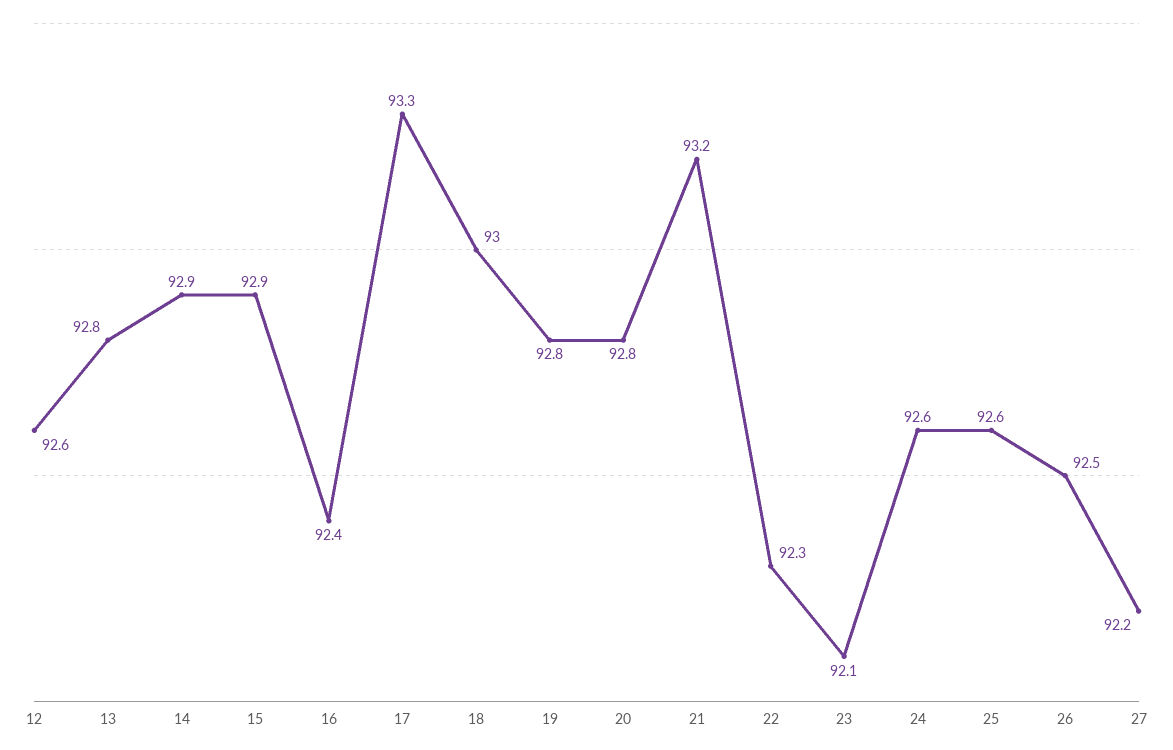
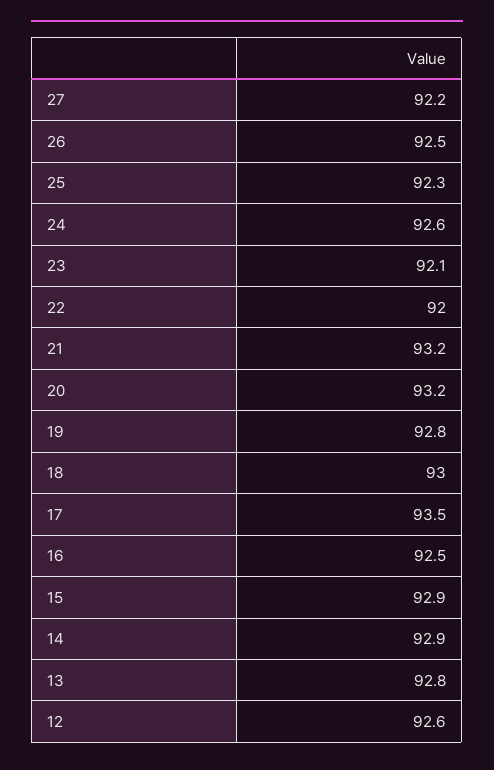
16: 92.4 -> 92.5
17: 93.3 -> 93.5
20: 92.8 -> 93.2
22: 92.3 -> 92
25: 92.6 -> 92.3

